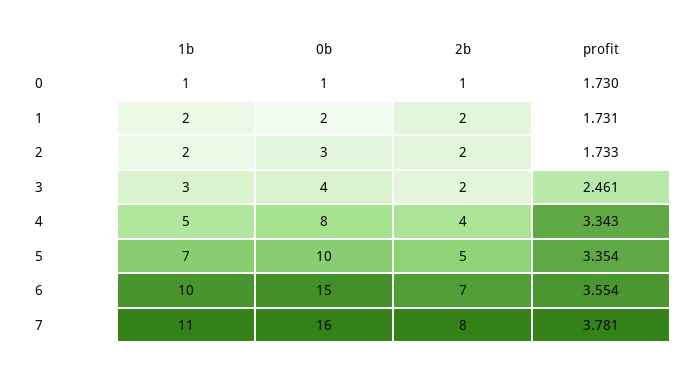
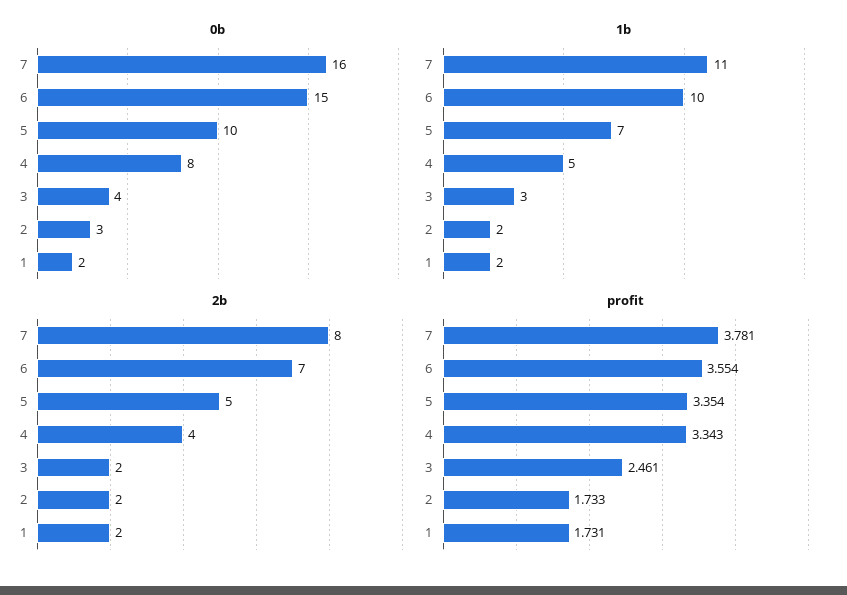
1b, 0: 1 -> none
0b, 0: 1 -> none
2b, 0: 1 -> none
profit, 0: 1.73 -> none

